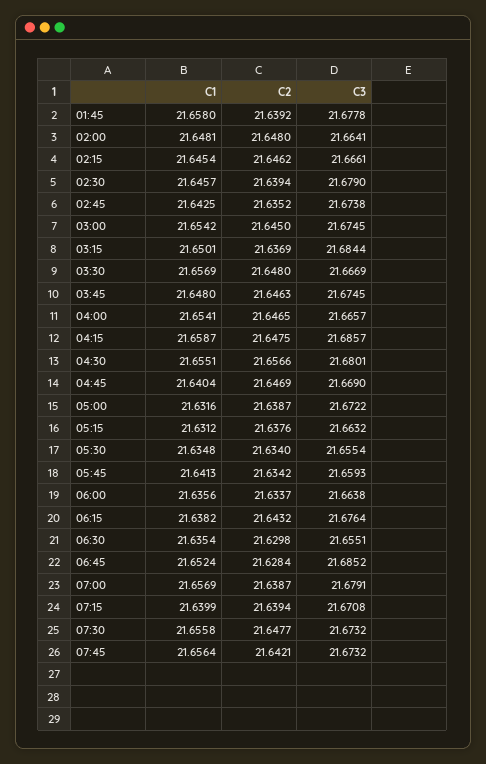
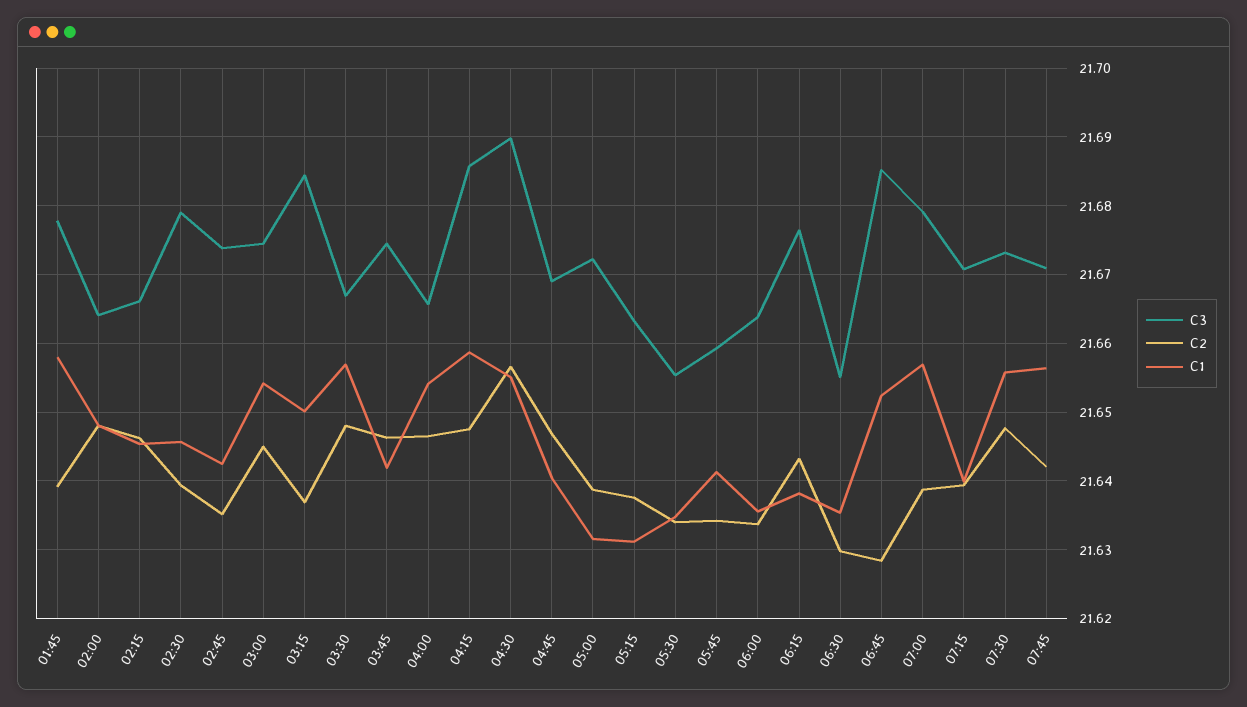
C1, 03:45: 21.648 -> 21.642
C3, 04:30: 21.6801 -> 21.69
C3, 07:45: 21.6732 -> 21.671

